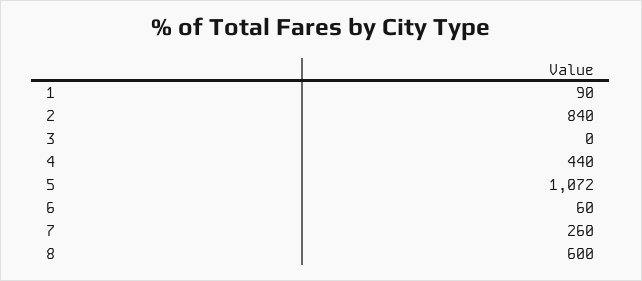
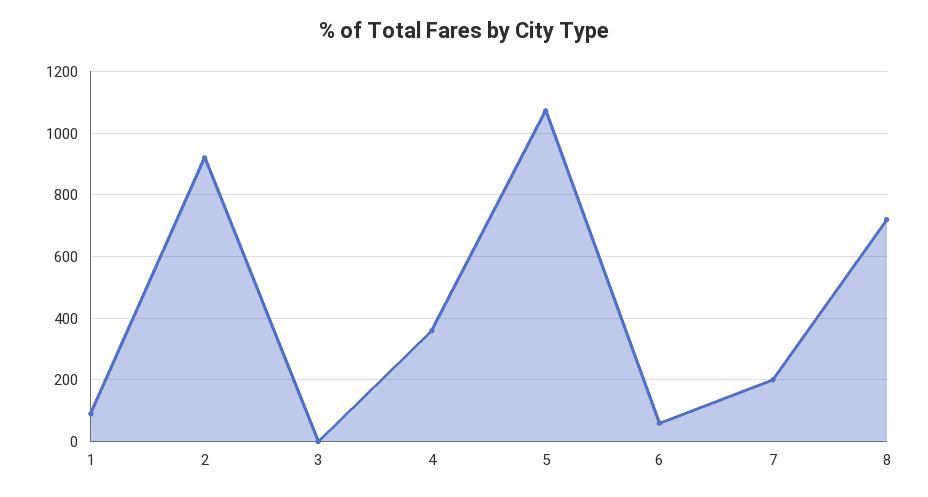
2: 840 -> 920
4: 440 -> 360
7: 260 -> 200
8: 600 -> 720

